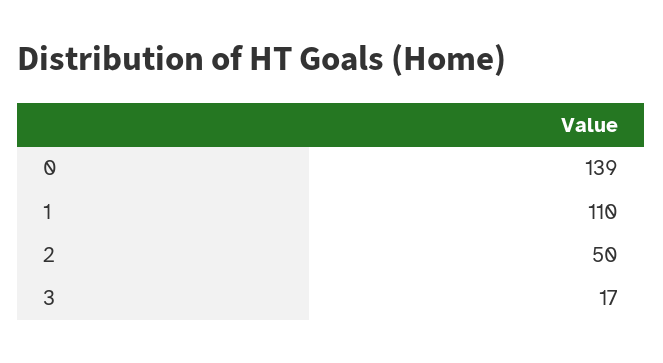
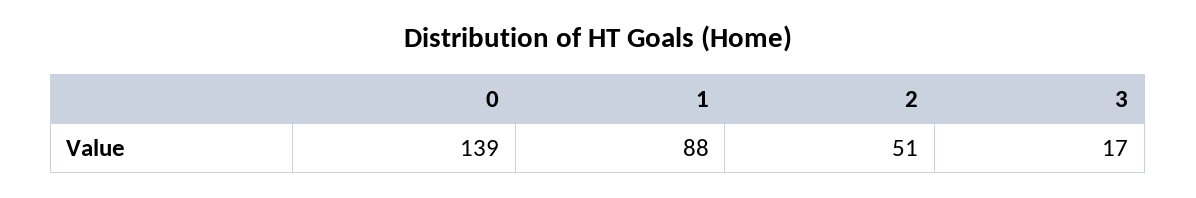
1: 110 -> 88
2: 50 -> 51

